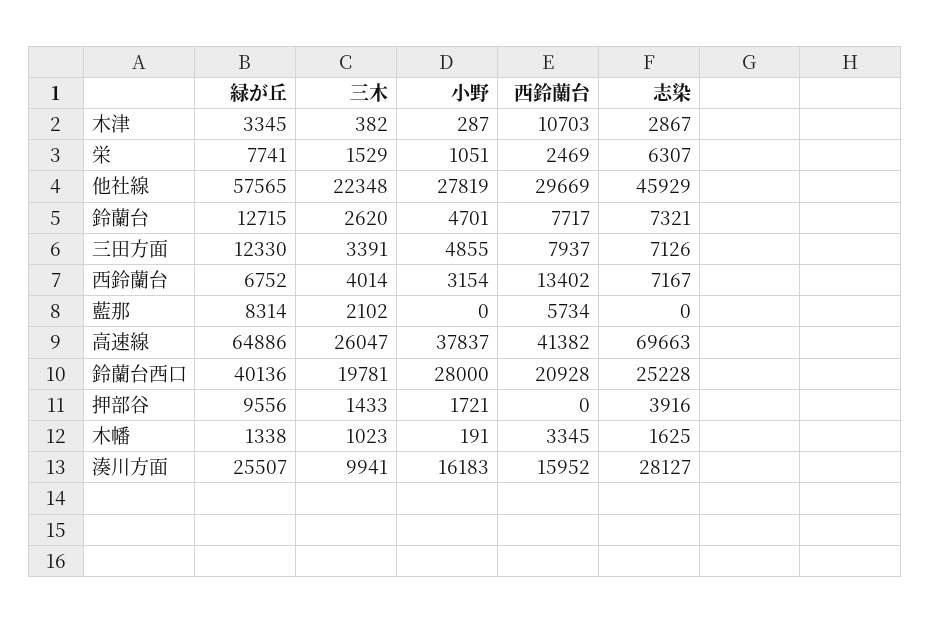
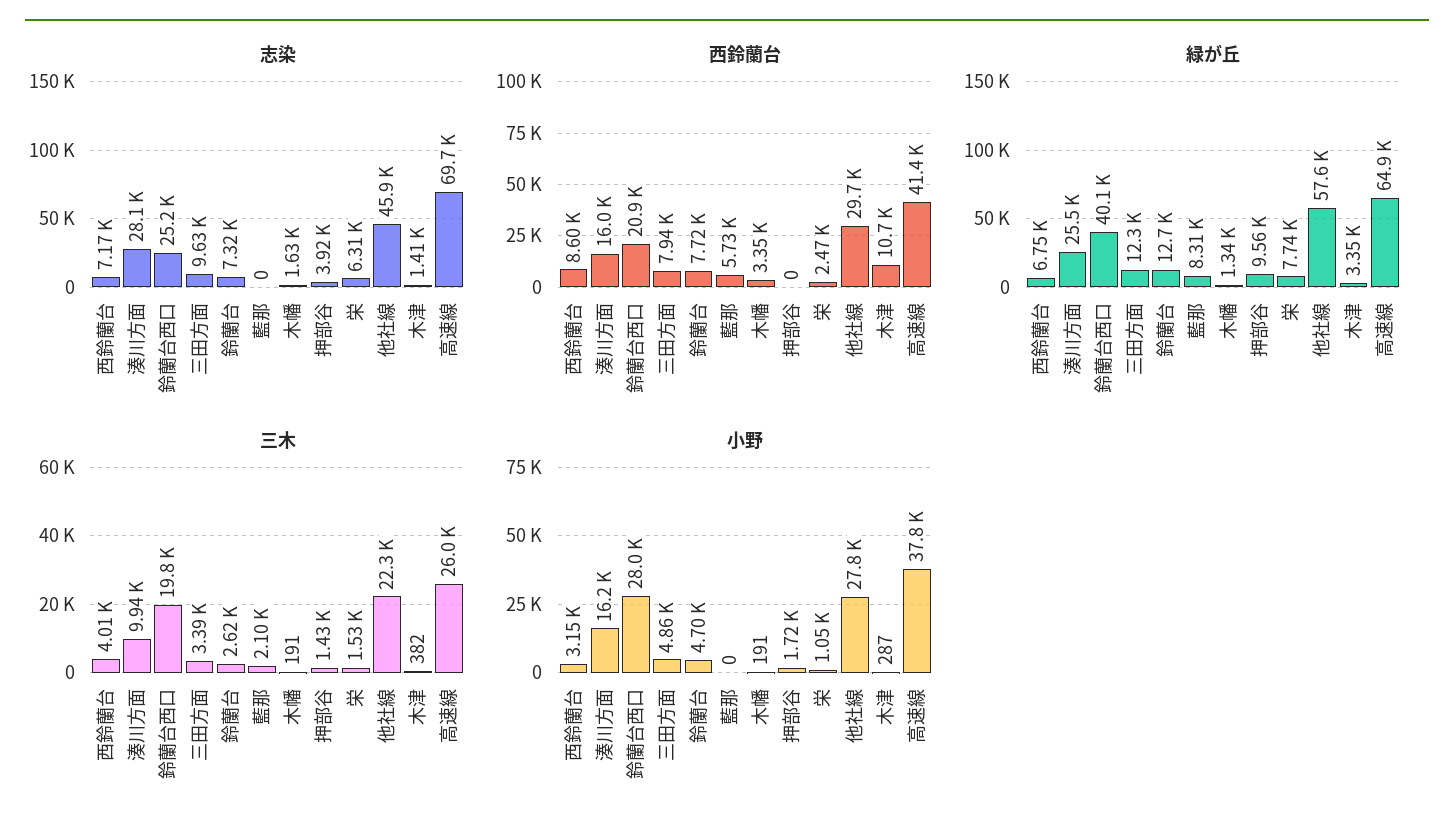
志染, 木津: 2867 -> 1410
志染, 三田方面: 7126 -> 9630
西鈴蘭台, 西鈴蘭台: 13402 -> 8600
三木, 木幡: 1023 -> 191

